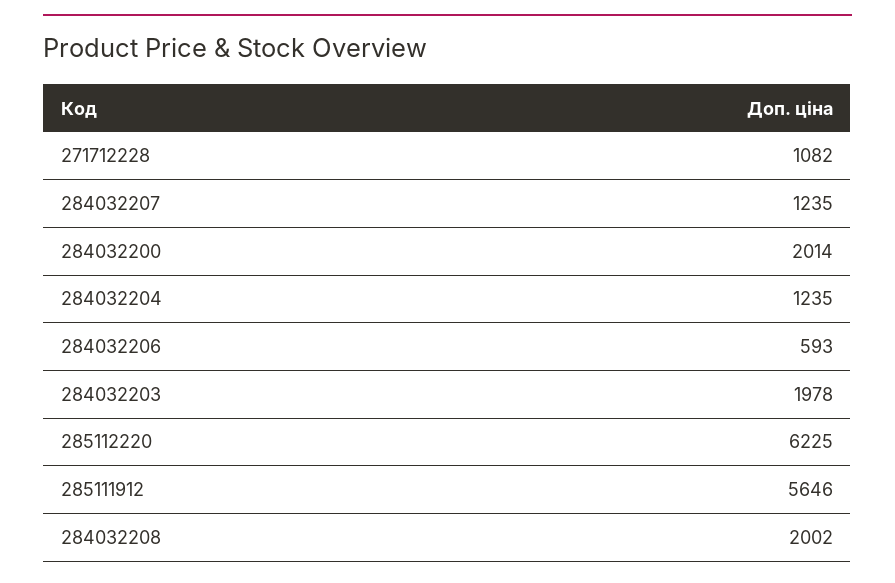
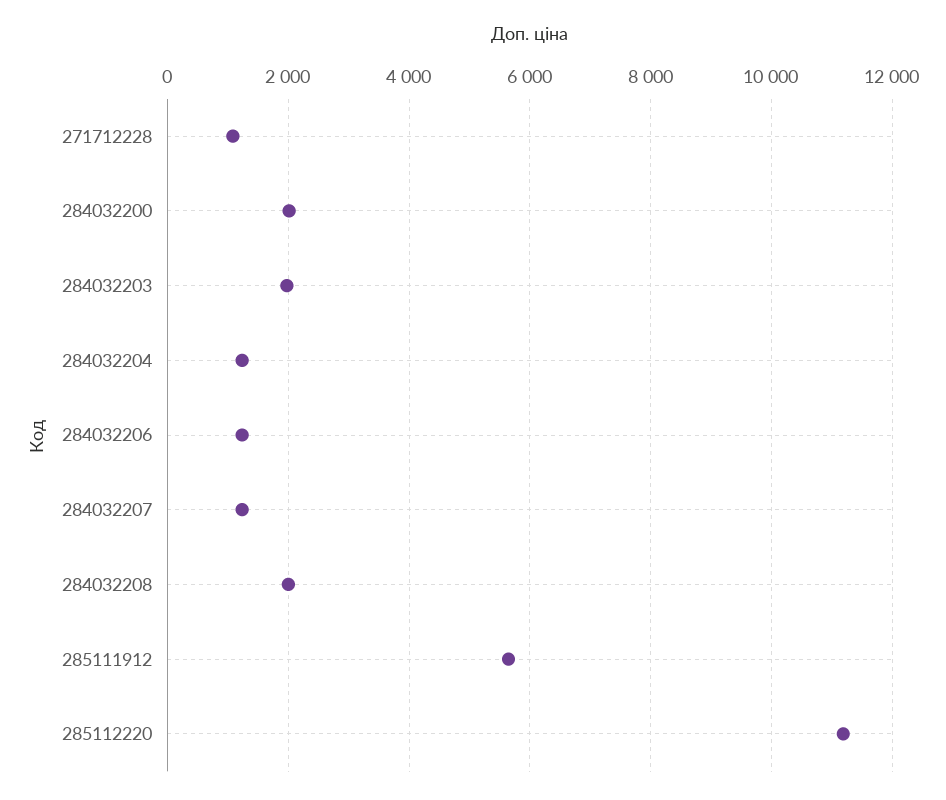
284032206: 593 -> 1200
285112220: 6225 -> 11200

